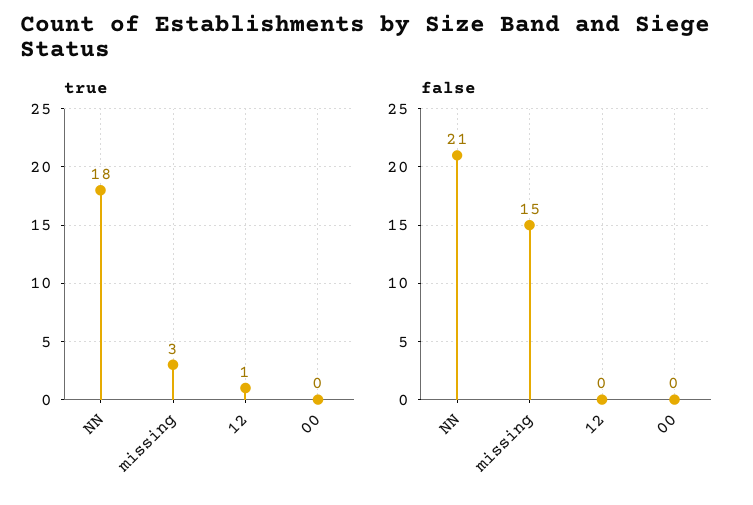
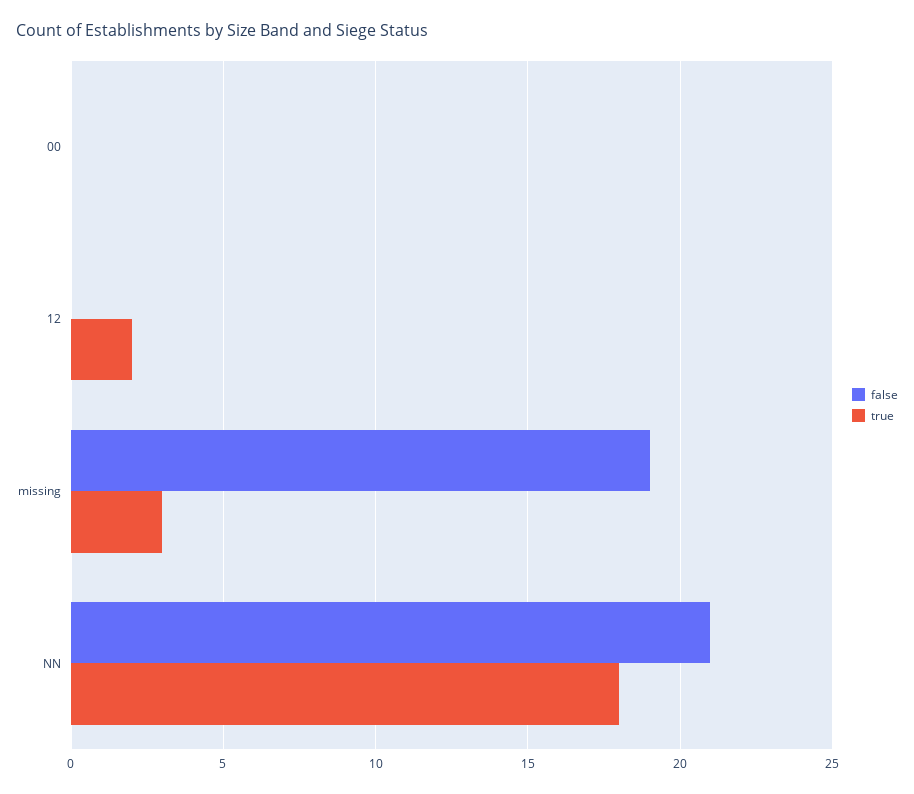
true, 12: 1 -> 2
false, missing: 15 -> 19

